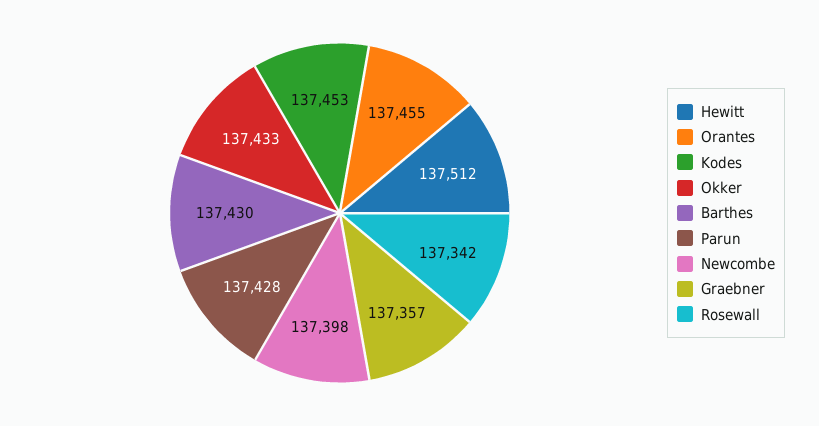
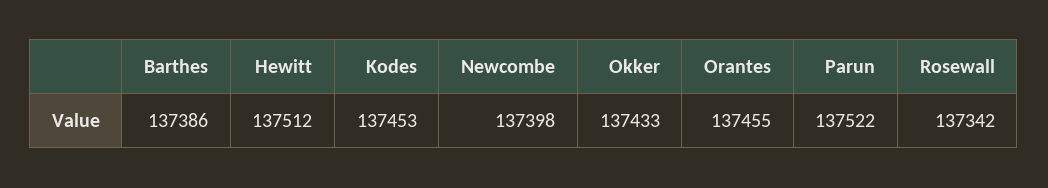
Barthes: 137430 -> 137386
Parun: 137428 -> 137522
Graebner: 137357 -> none

